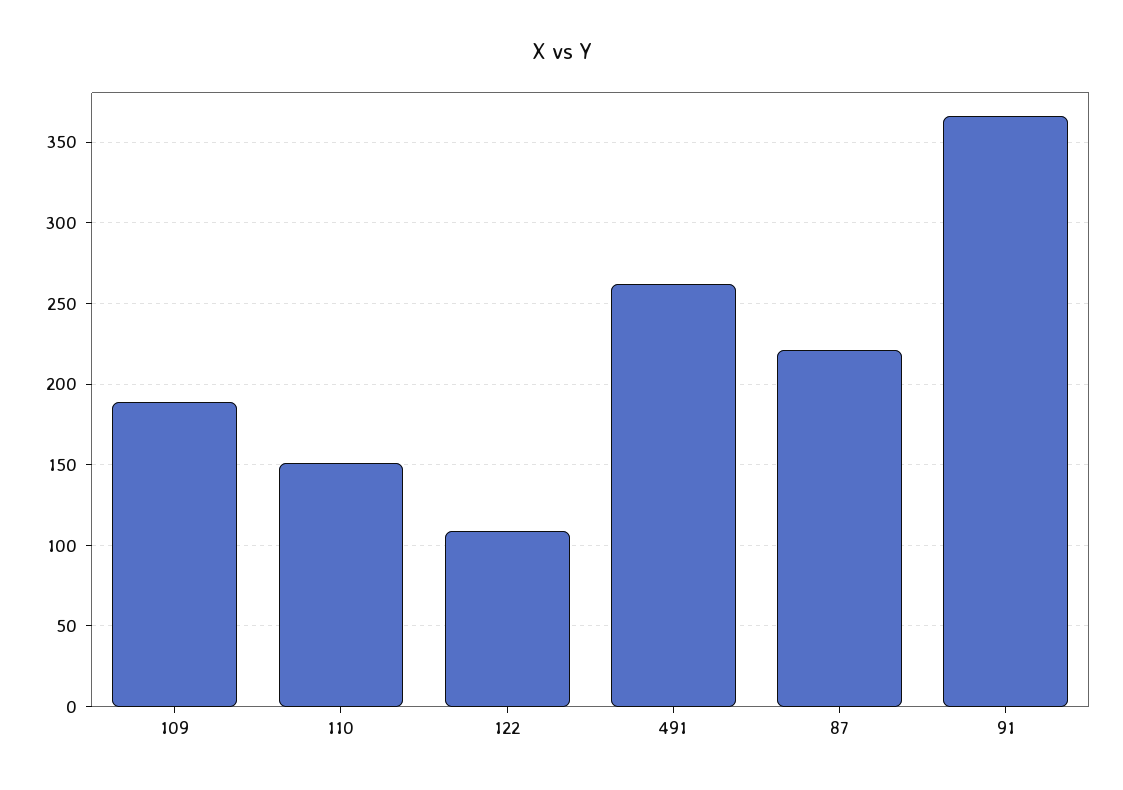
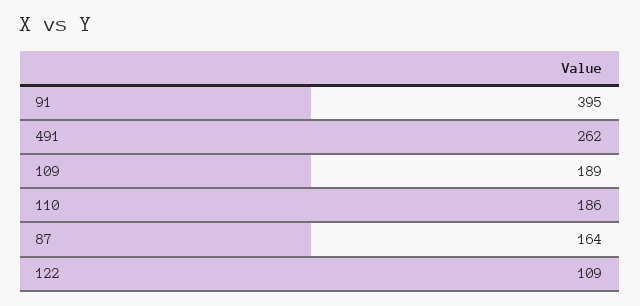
110: 150 -> 186
87: 220 -> 164
91: 365 -> 395

